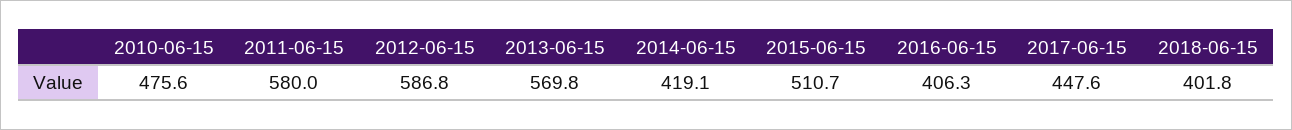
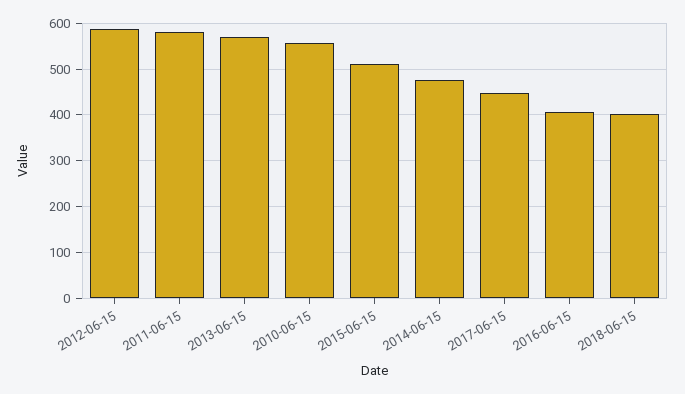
2010-06-15: 475.6 -> 560
2014-06-15: 419.1 -> 480

